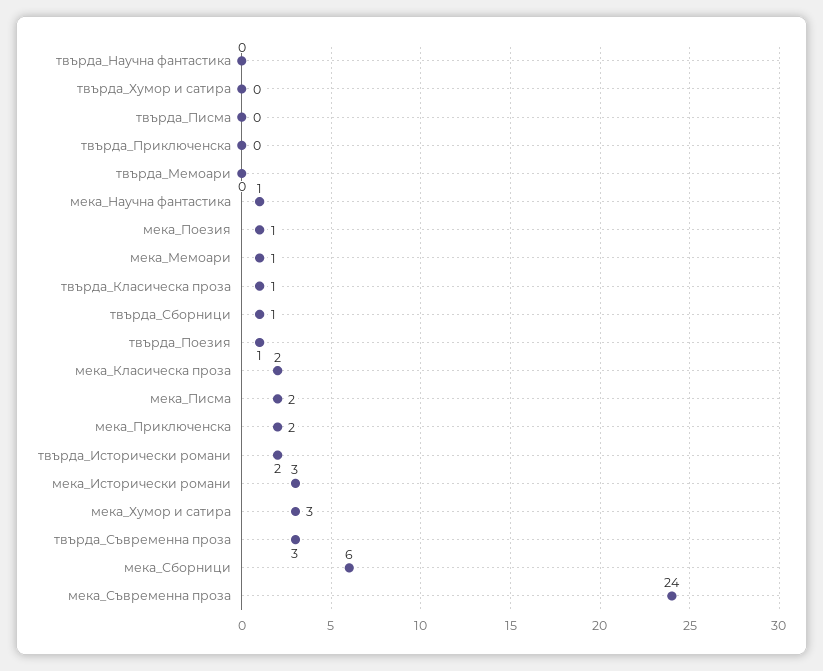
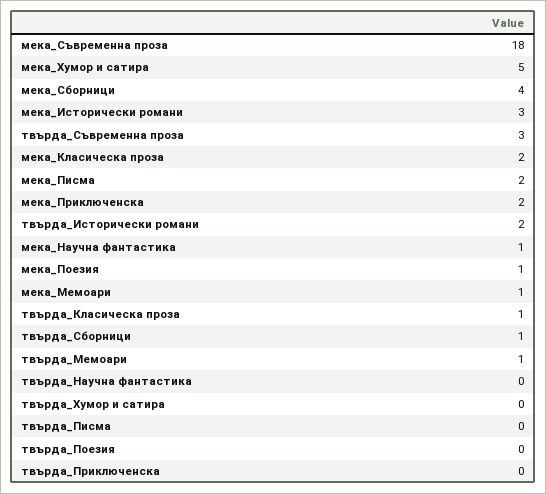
твърда_Мемоари: 0 -> 1
твърда_Поезия: 1 -> 0
мека_Хумор и сатира: 3 -> 5
мека_Сборници: 6 -> 4
мека_Съвременна проза: 24 -> 18

